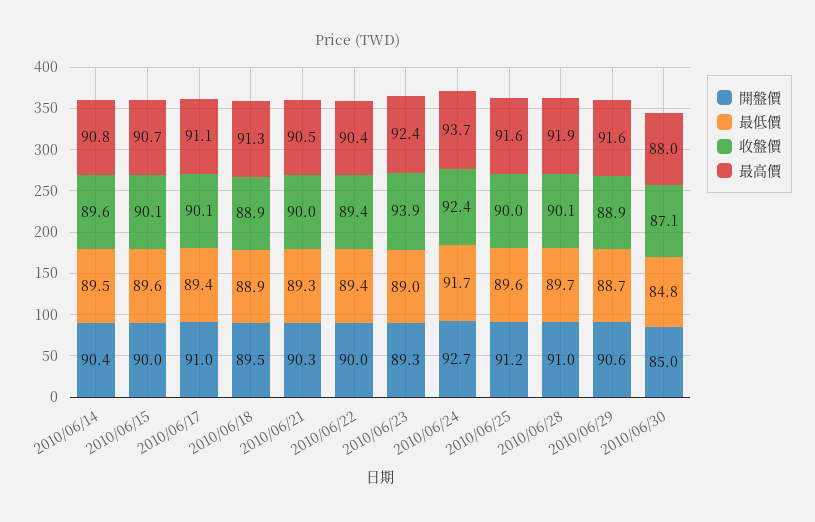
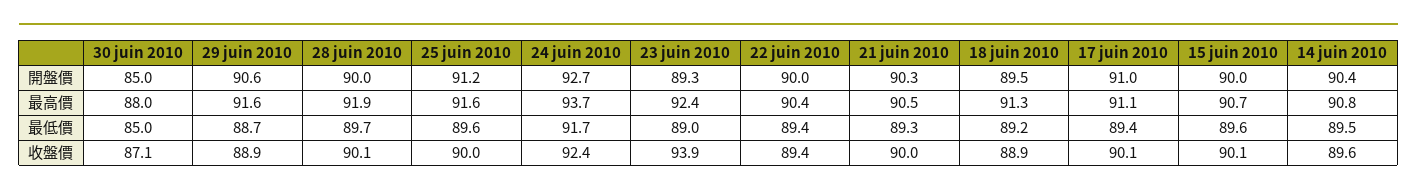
最低價, 2010/06/18: 88.9 -> 89.2
開盤價, 2010/06/28: 91 -> 90
最低價, 2010/06/30: 84.8 -> 85

